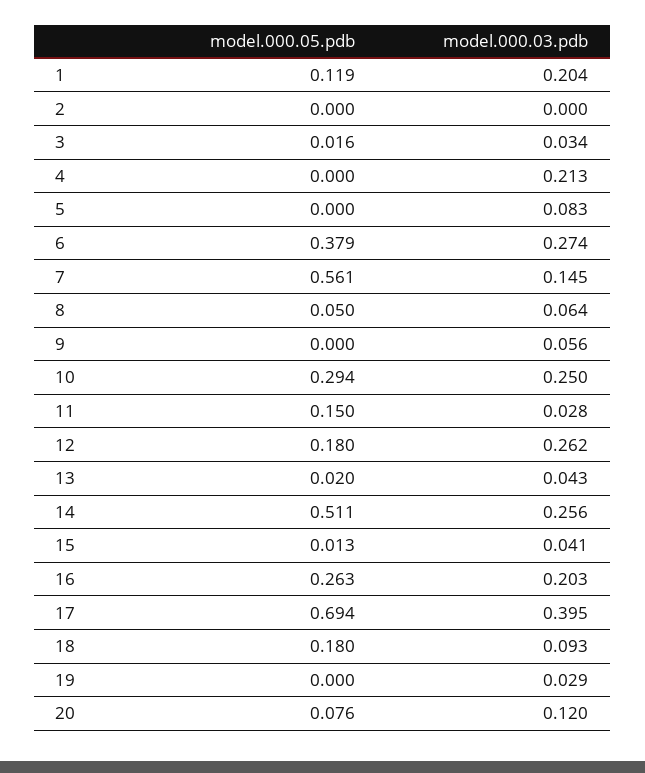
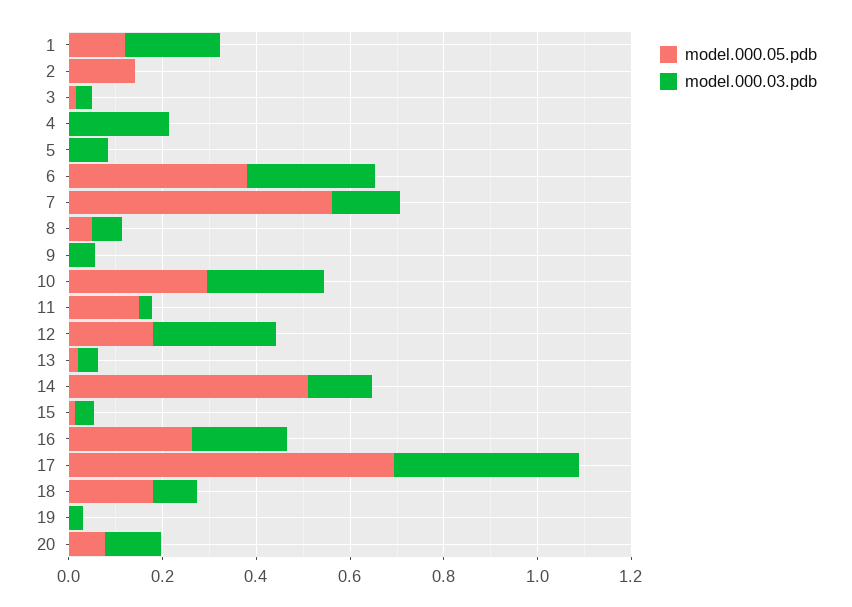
model.000.05.pdb, 2: 0 -> 0.15
model.000.03.pdb, 14: 0.256 -> 0.15

